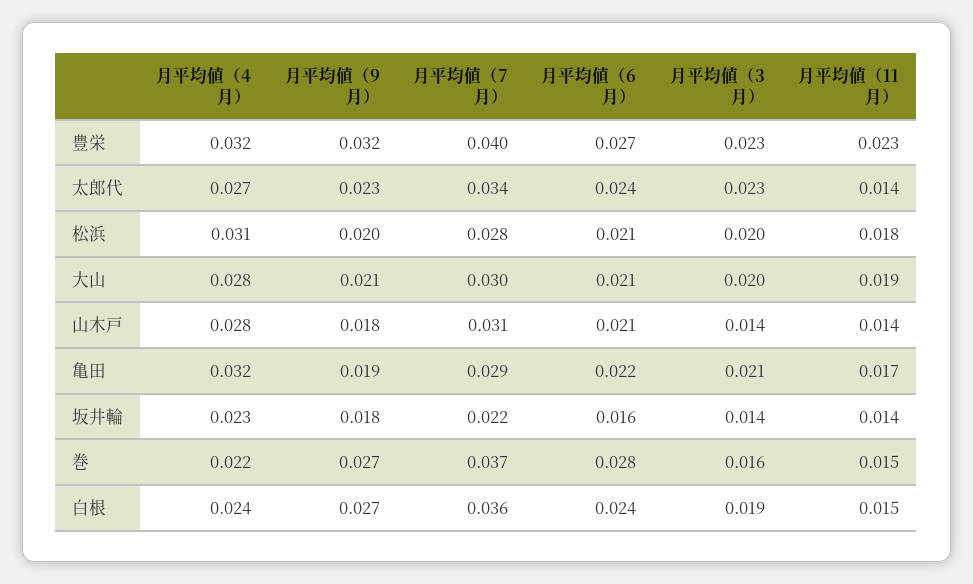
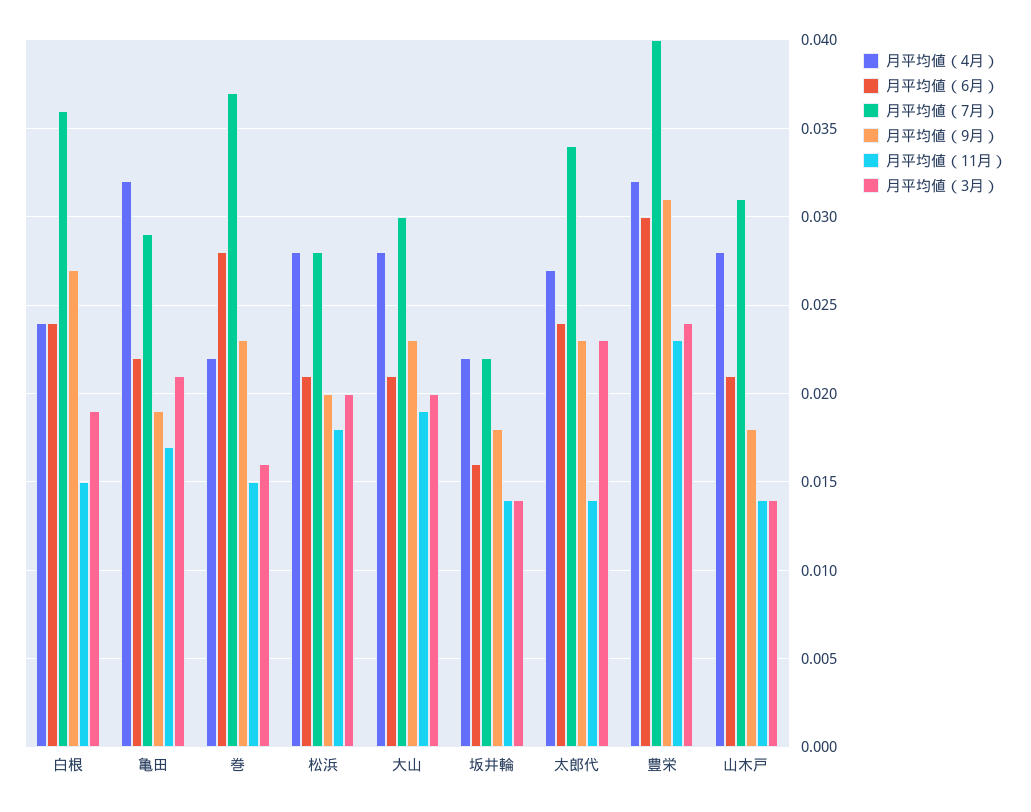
月平均値（9月）, 豊栄: 0.032 -> 0.031
月平均値（6月）, 豊栄: 0.027 -> 0.03
月平均値（3月）, 豊栄: 0.023 -> 0.024
月平均値（4月）, 松浜: 0.031 -> 0.028
月平均値（9月）, 大山: 0.021 -> 0.023
月平均値（4月）, 坂井輪: 0.023 -> 0.022
月平均値（9月）, 巻: 0.027 -> 0.023

